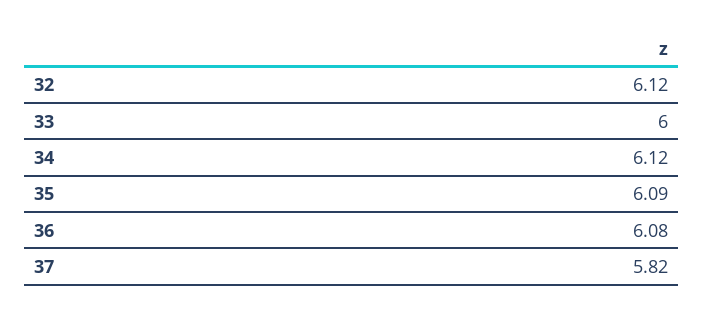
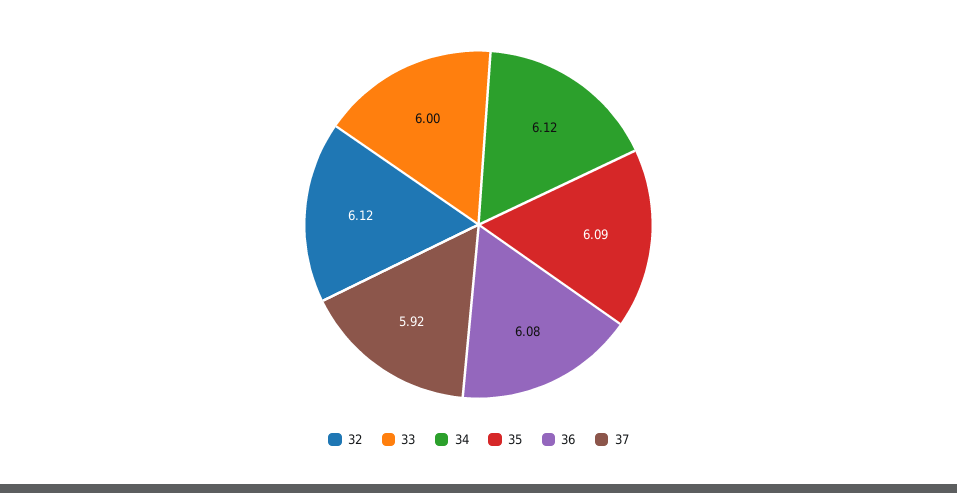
37: 5.82 -> 5.92

